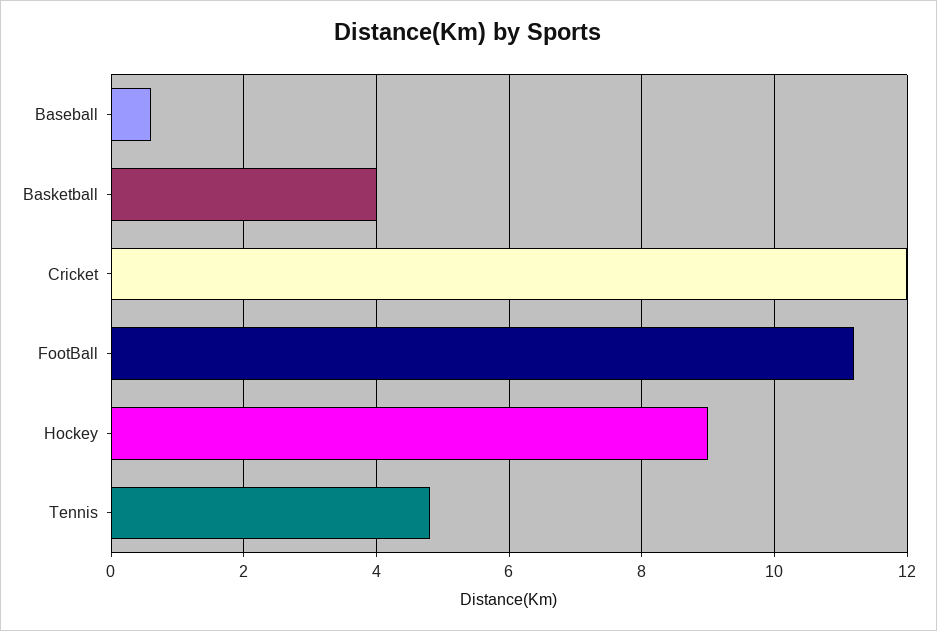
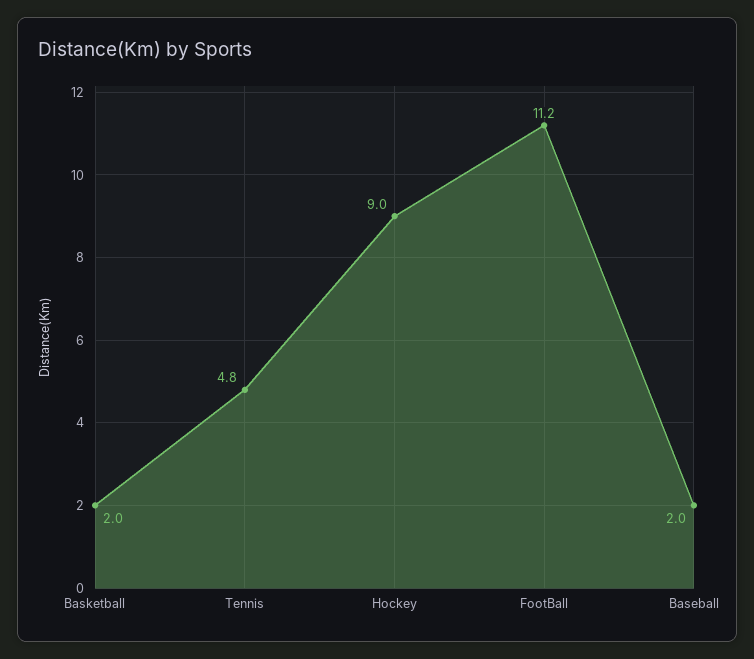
Baseball: 0.5 -> 2
Basketball: 4 -> 2
Cricket: 12 -> none

